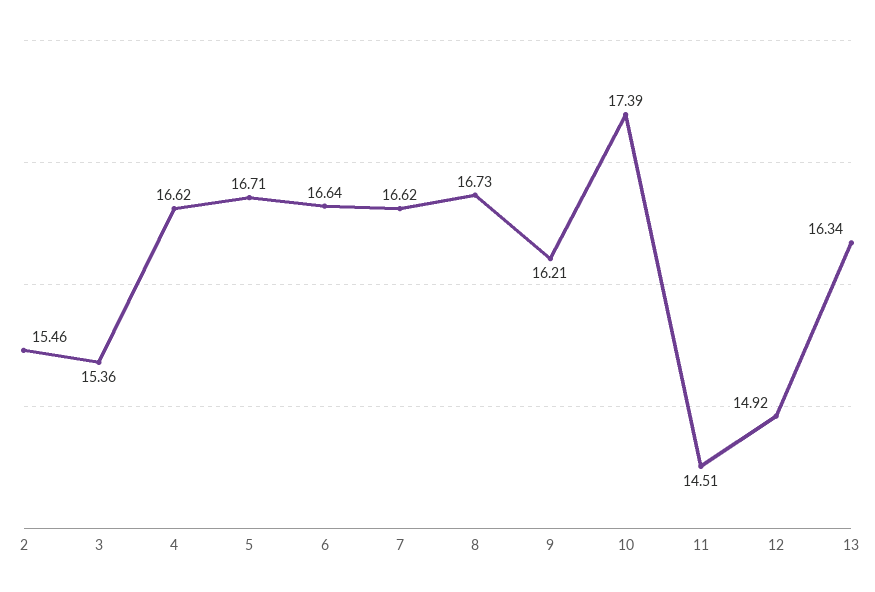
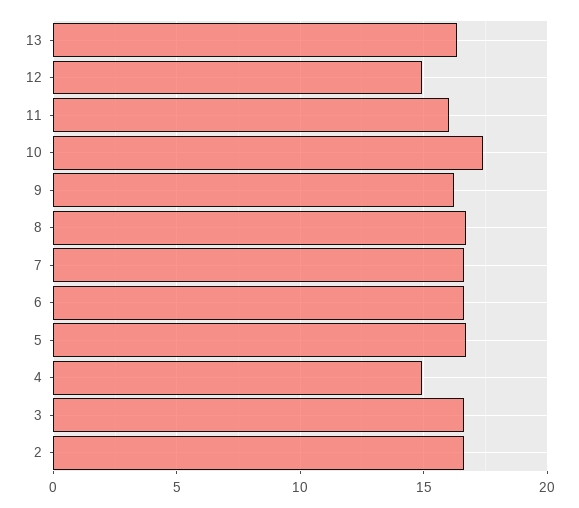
2: 15.46 -> 16.5
3: 15.36 -> 16.5
4: 16.62 -> 15
11: 14.51 -> 16

